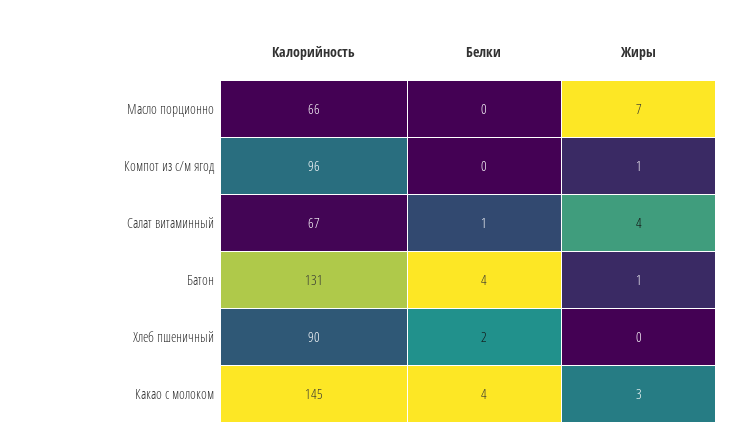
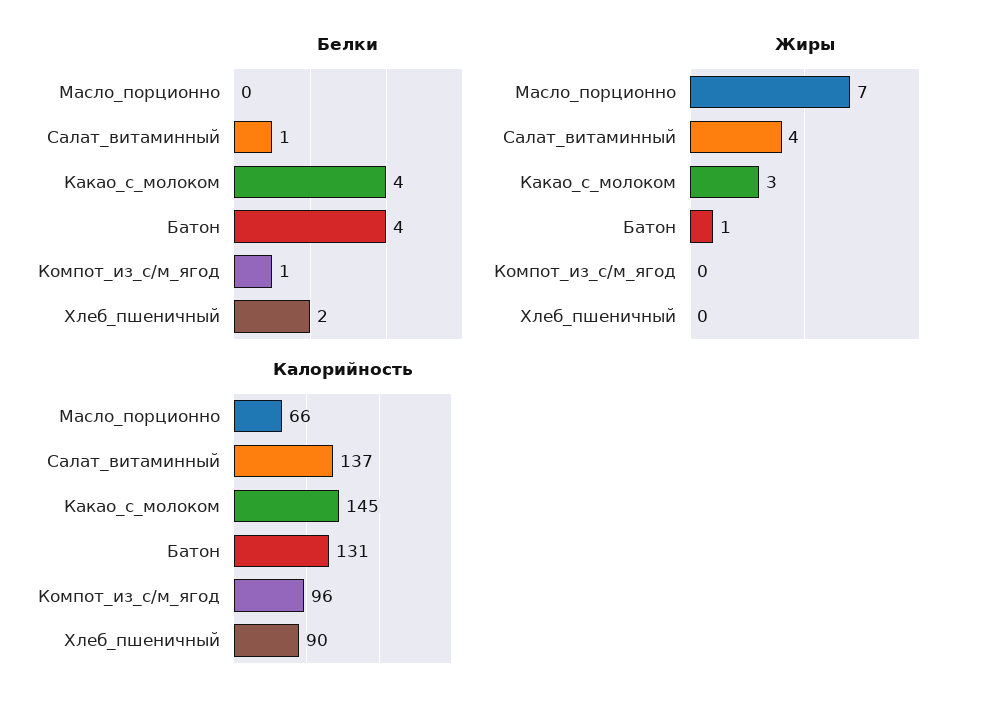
Белки, Компот из с/м ягод: 0 -> 1
Жиры, Компот из с/м ягод: 1 -> 0
Калорийность, Салат витаминный: 67 -> 137

